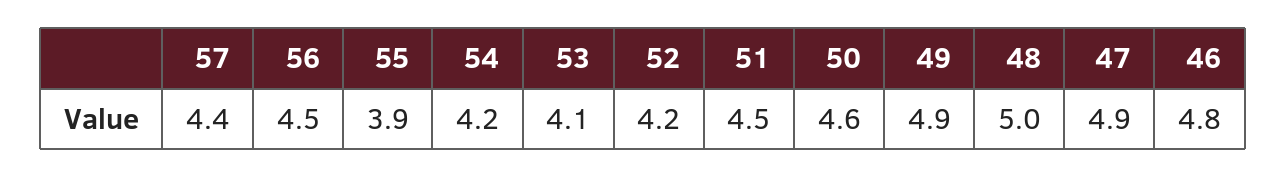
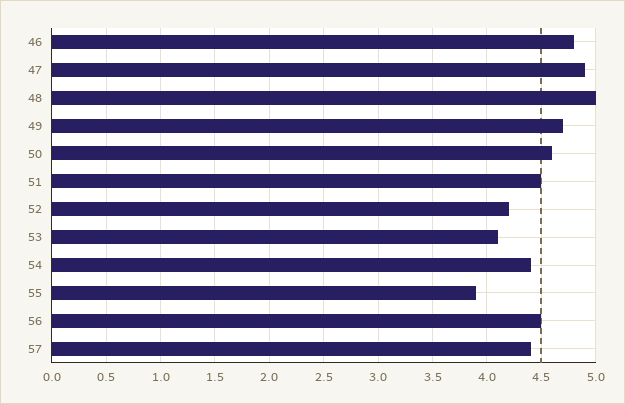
54: 4.2 -> 4.4
49: 4.9 -> 4.7

